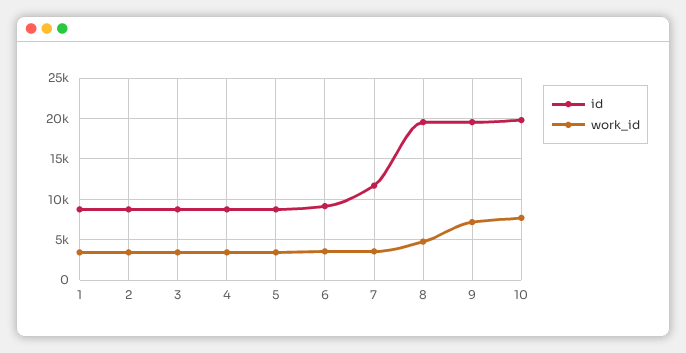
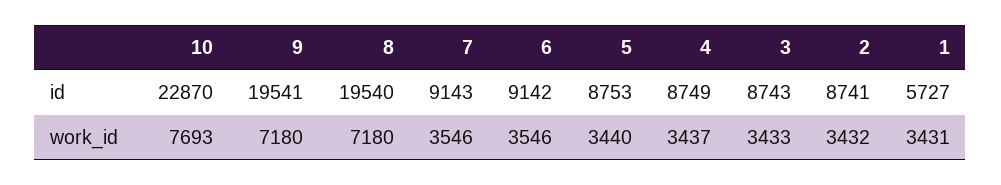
id, 1: 9000 -> 5727
id, 7: 12000 -> 9143
work_id, 8: 5000 -> 7180
id, 10: 20000 -> 22870

